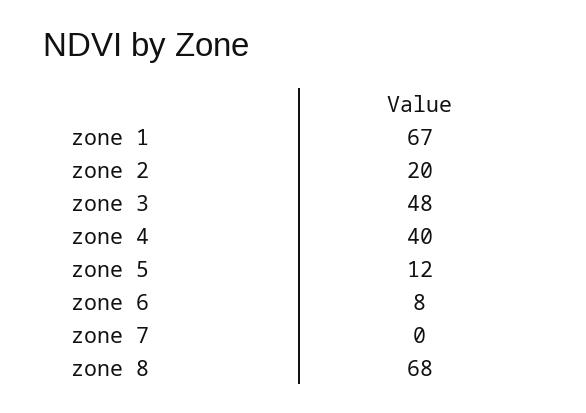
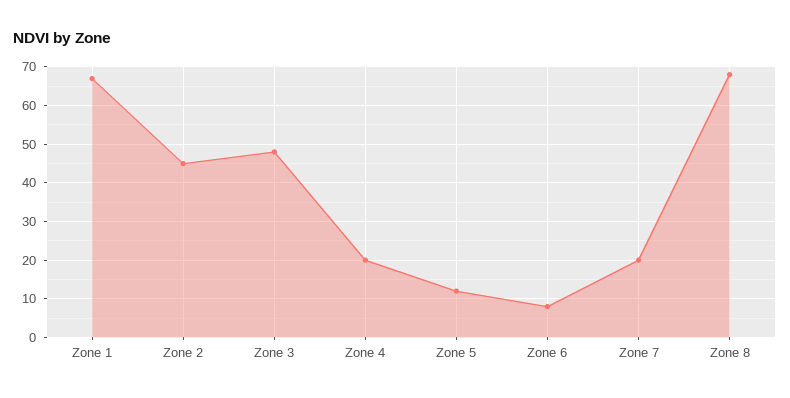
zone 2: 20 -> 45
zone 4: 40 -> 20
zone 7: 0 -> 20

